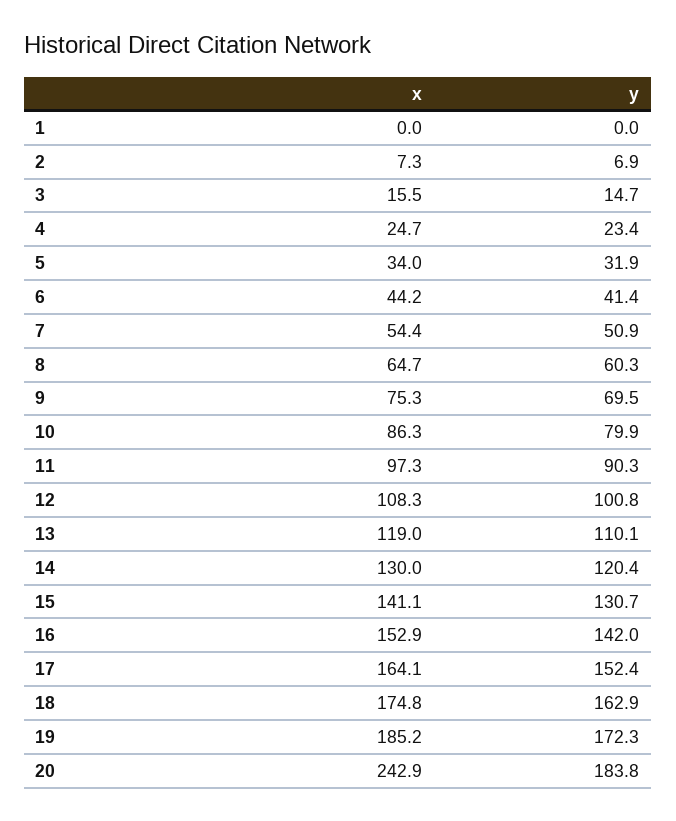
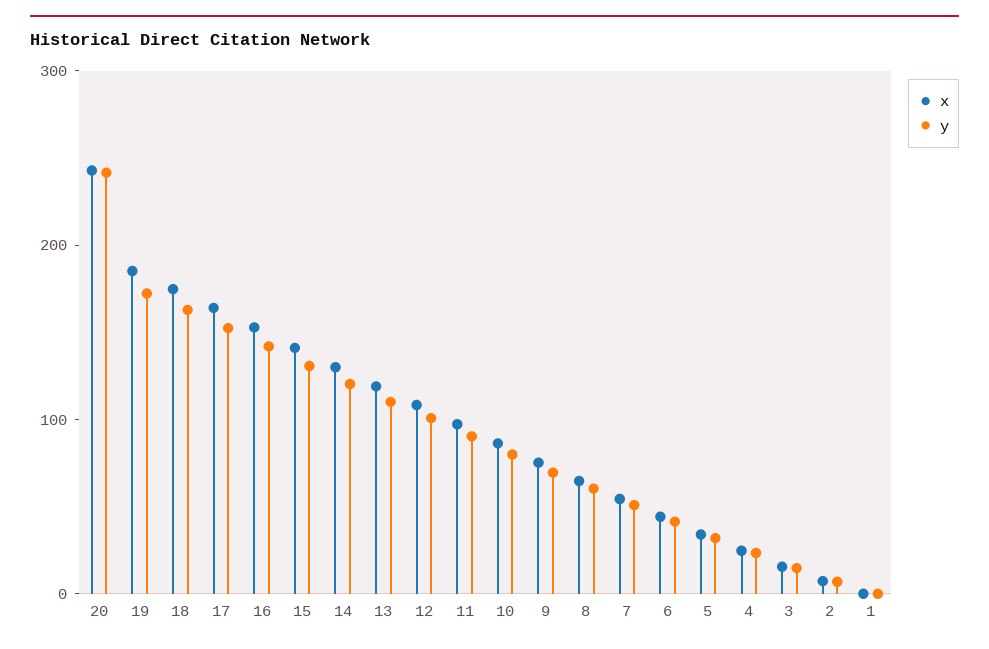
y, 20: 183.8 -> 240

